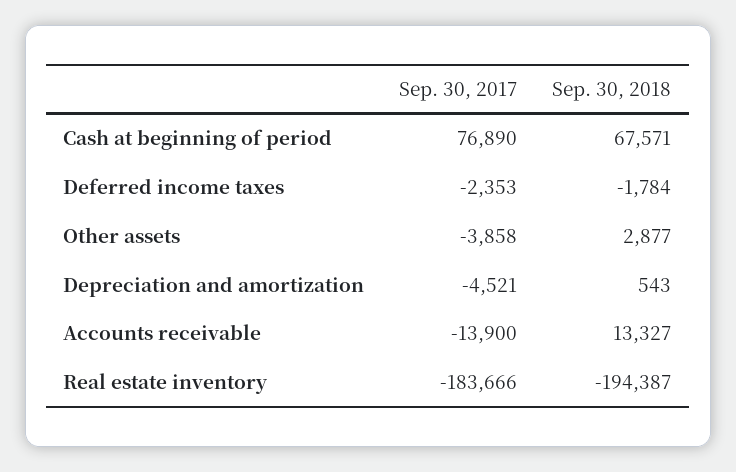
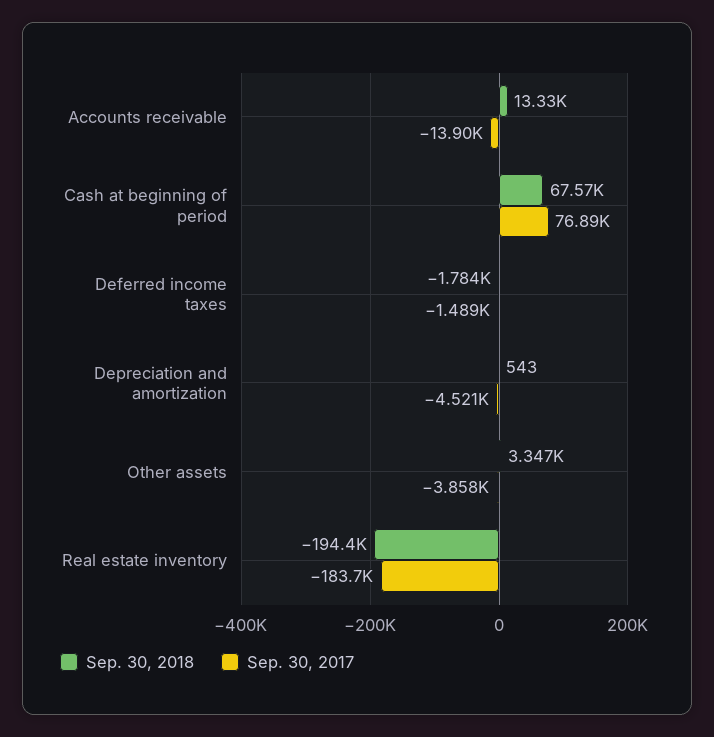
Sep. 30, 2017, Deferred income taxes: -2353 -> -1489
Sep. 30, 2018, Other assets: 2877 -> 3347

